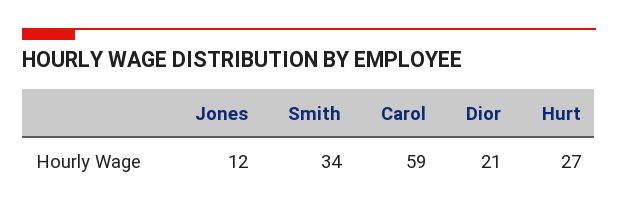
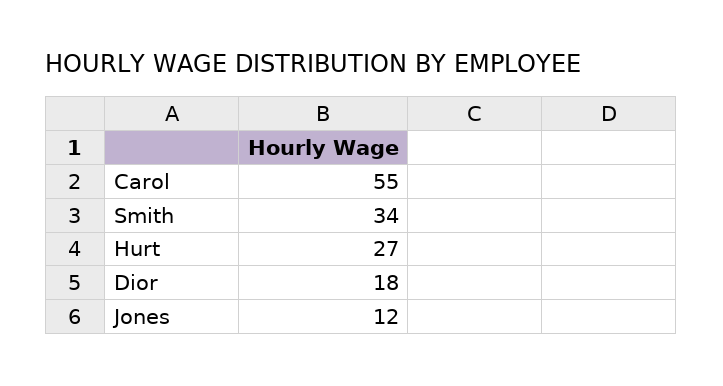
Carol: 59 -> 55
Dior: 21 -> 18

